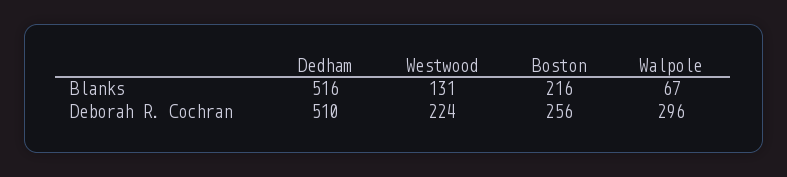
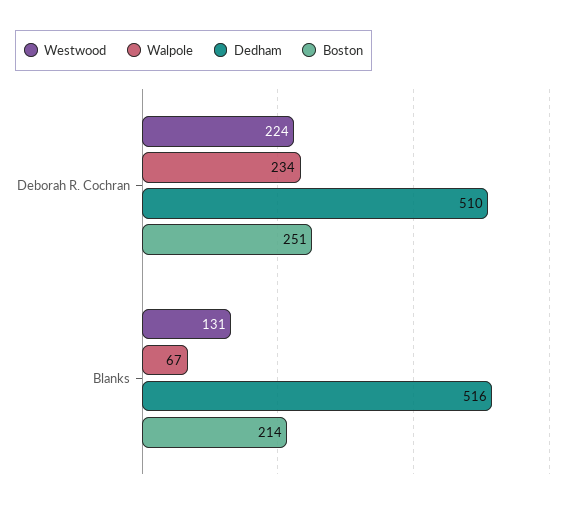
Boston, Blanks: 216 -> 214
Boston, Deborah R. Cochran: 256 -> 251
Walpole, Deborah R. Cochran: 296 -> 234

